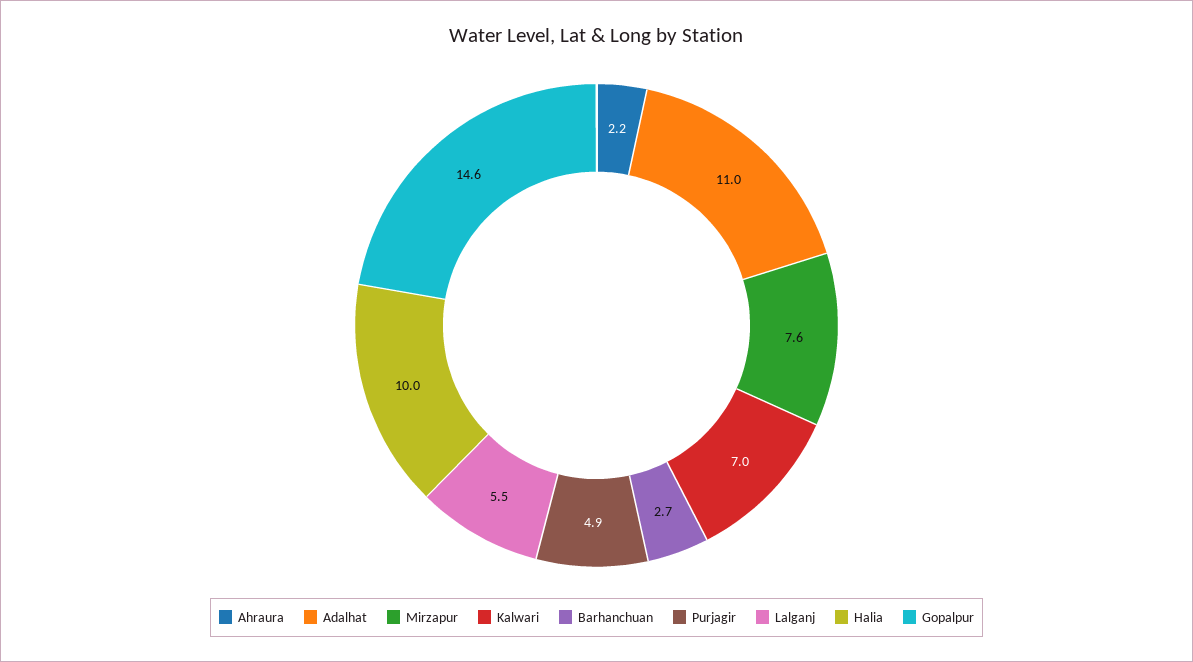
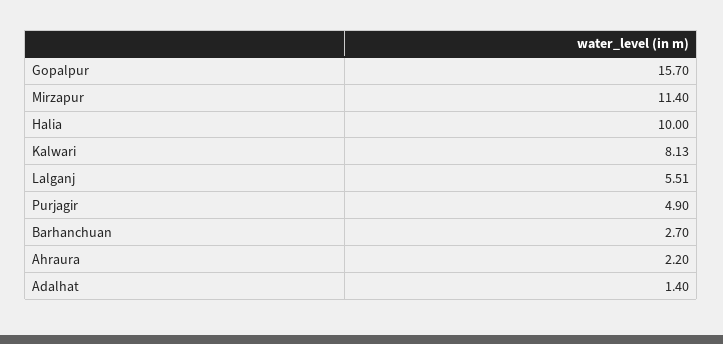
Adalhat: 11 -> 1.4
Mirzapur: 7.6 -> 11.4
Kalwari: 7 -> 8.13
Gopalpur: 14.6 -> 15.7

